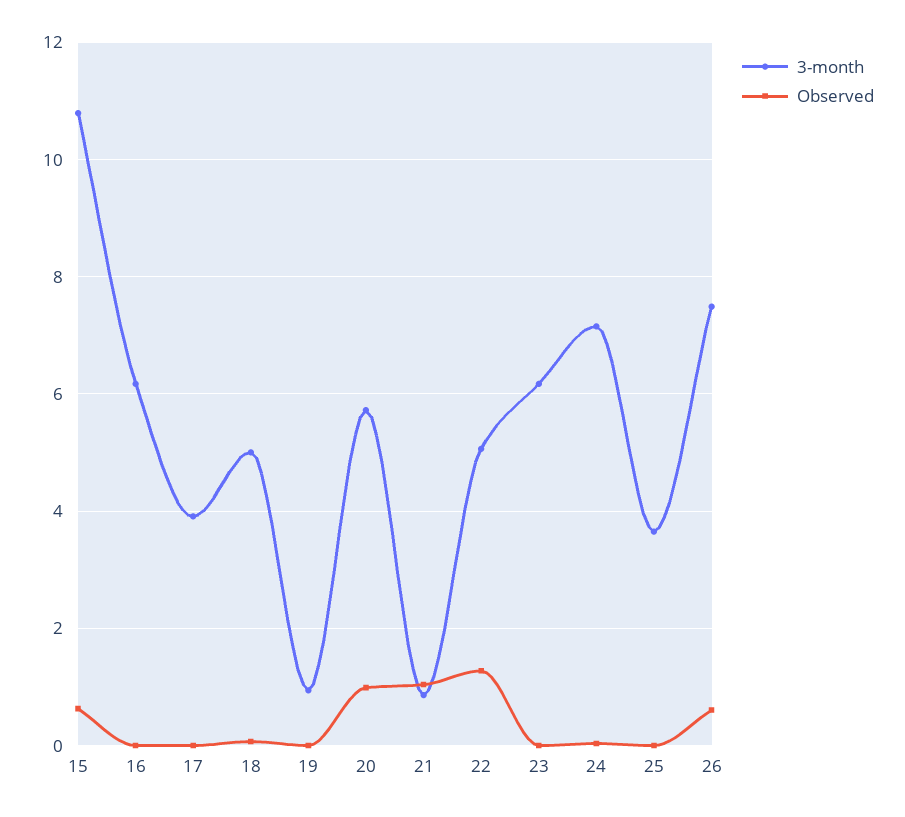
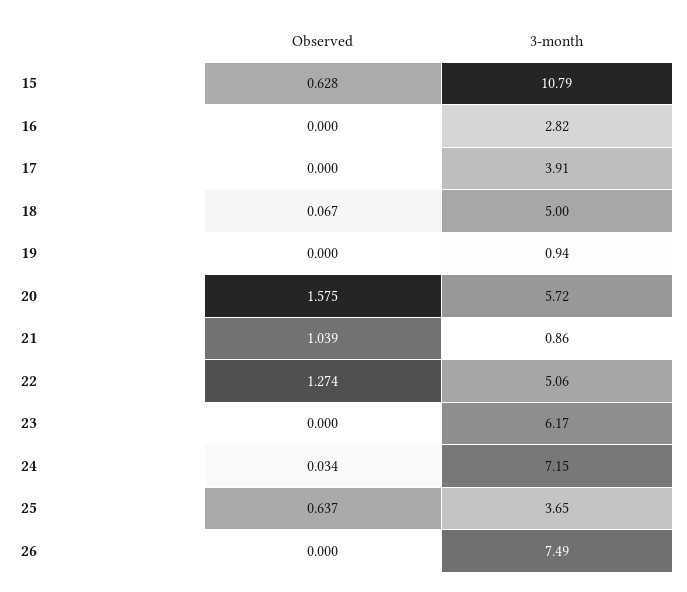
3-month, 16: 6.2 -> 2.82
Observed, 20: 1 -> 1.575
Observed, 25: 0 -> 0.637
Observed, 26: 0.6 -> 0

